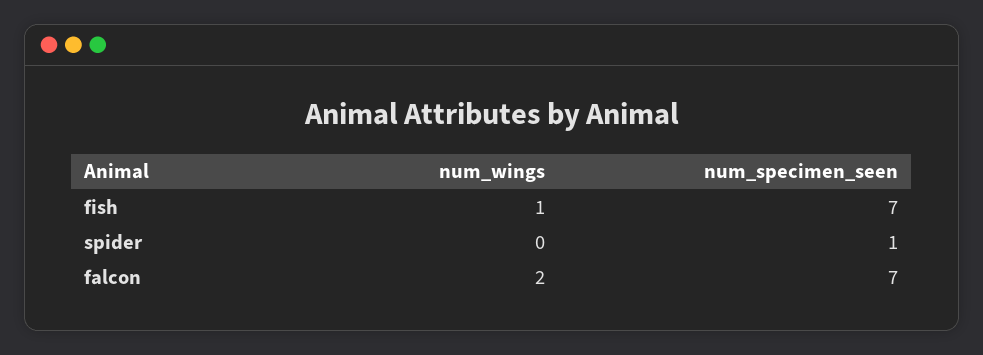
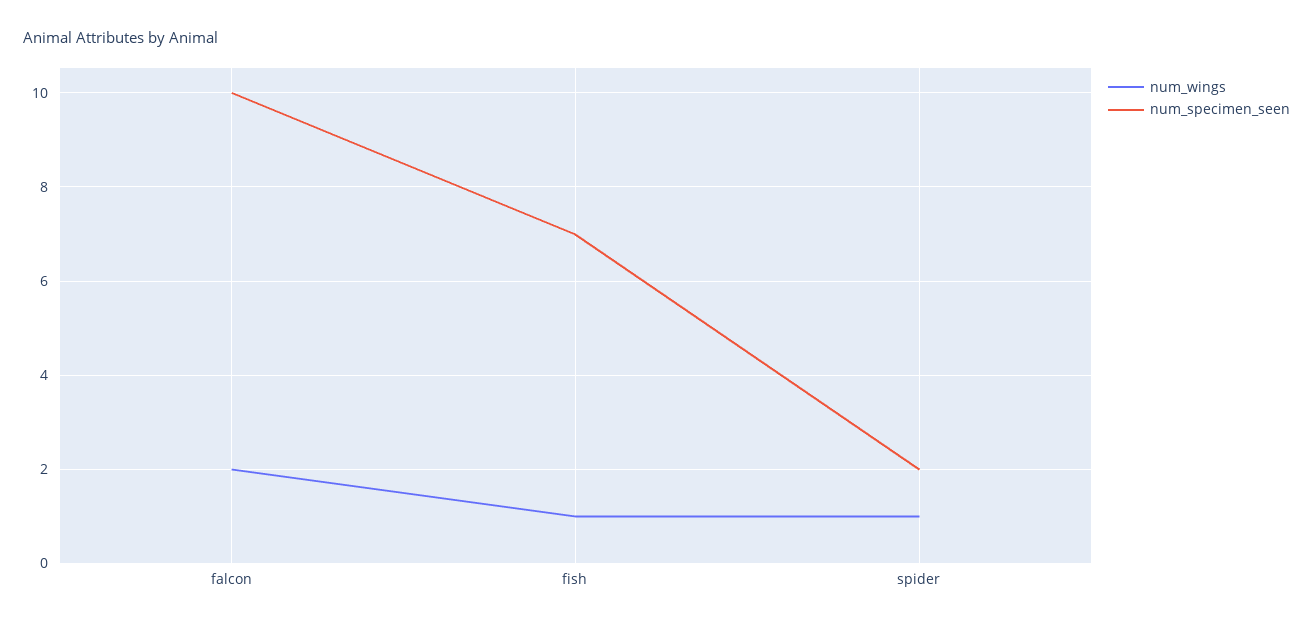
num_wings, spider: 0 -> 1
num_specimen_seen, spider: 1 -> 2
num_specimen_seen, falcon: 7 -> 10

